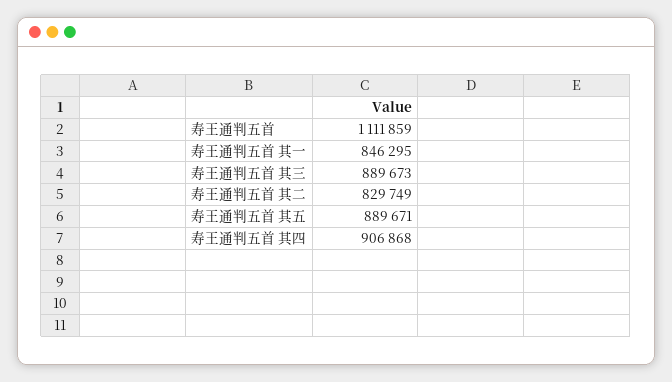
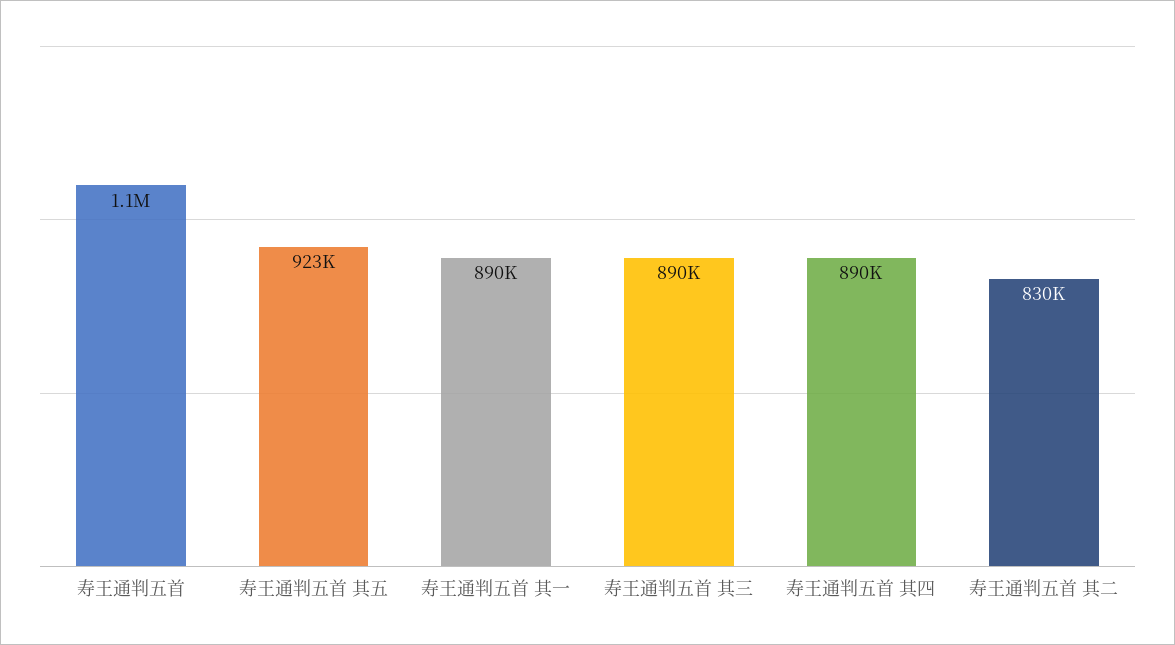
寿王通判五首 其一: 846295 -> 890000
寿王通判五首 其五: 889671 -> 923000
寿王通判五首 其四: 906868 -> 890000

